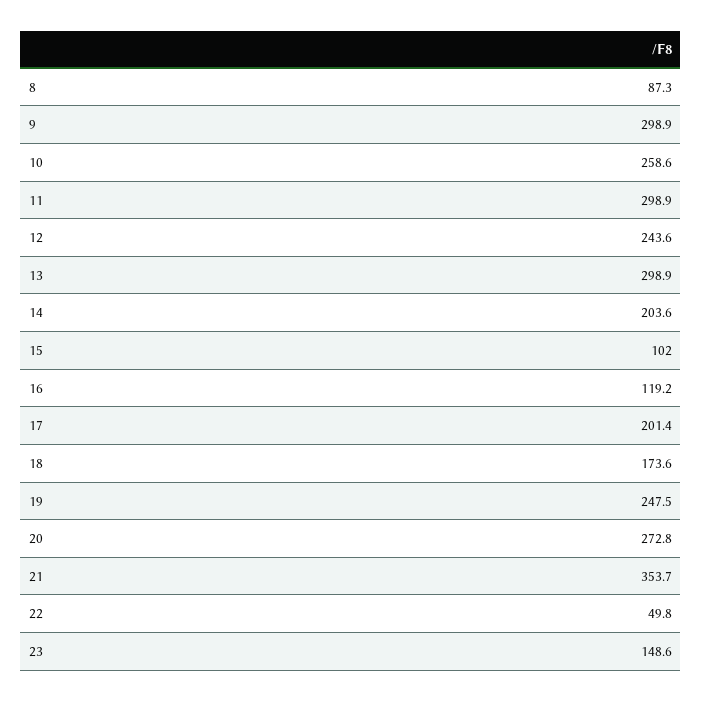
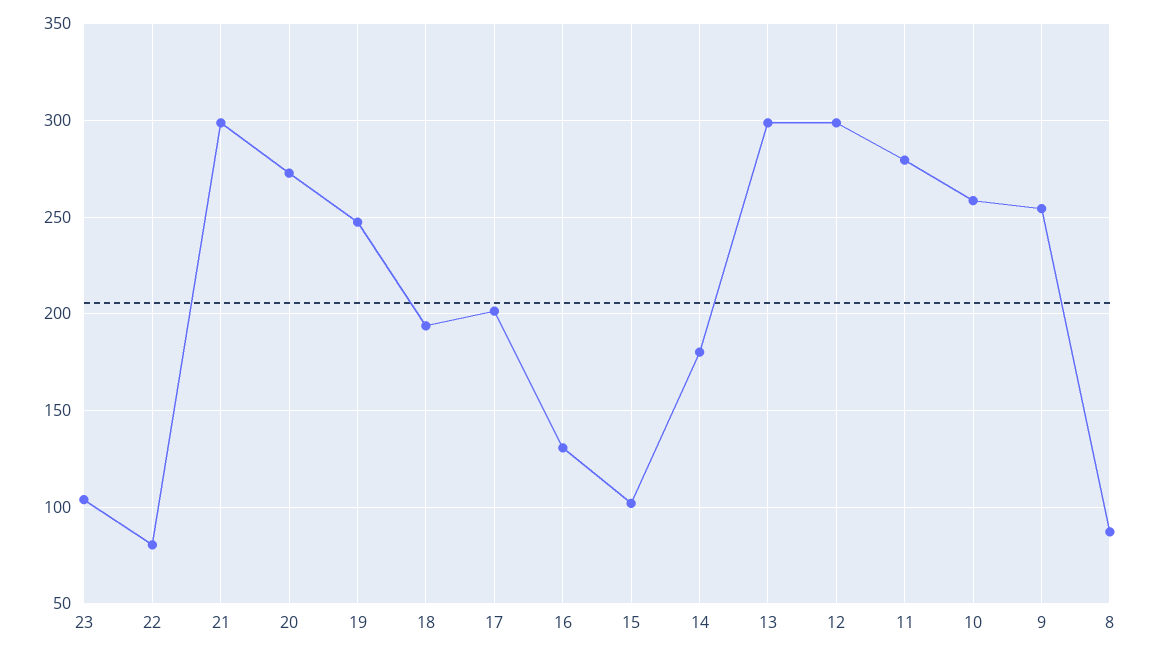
9: 298.9 -> 255
11: 298.9 -> 280
12: 243.6 -> 300
14: 203.6 -> 180
16: 119.2 -> 130
18: 173.6 -> 195
21: 353.7 -> 300
22: 49.8 -> 80
23: 148.6 -> 105

